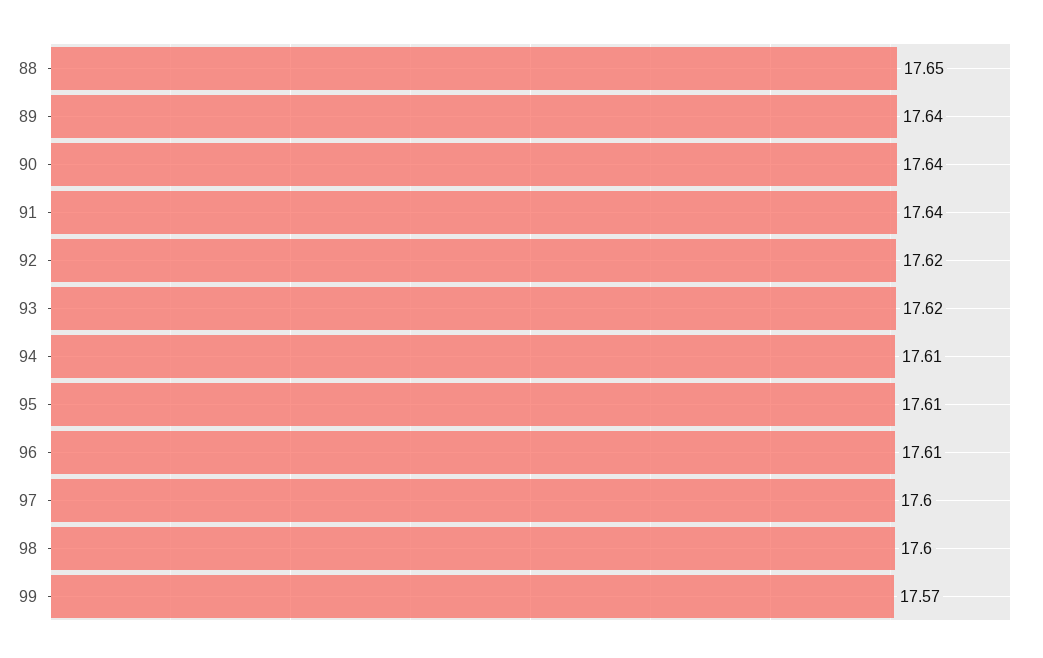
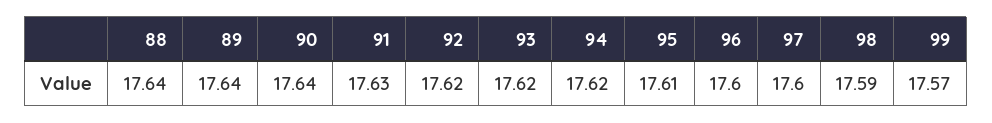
88: 17.65 -> 17.64
91: 17.64 -> 17.63
94: 17.61 -> 17.62
96: 17.61 -> 17.6
98: 17.6 -> 17.59

